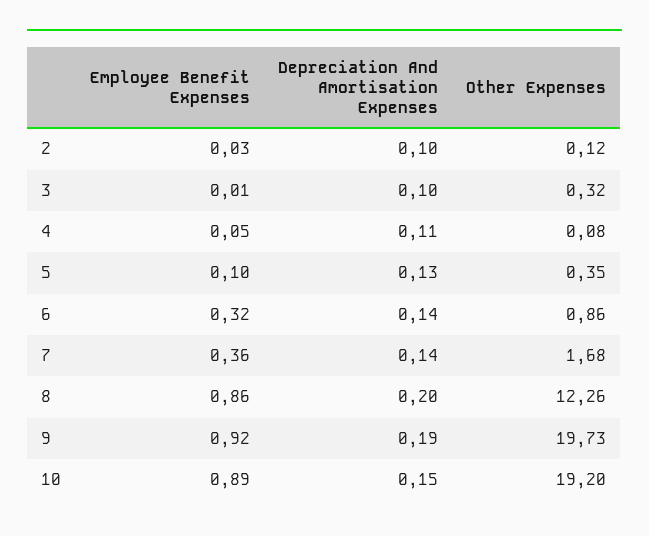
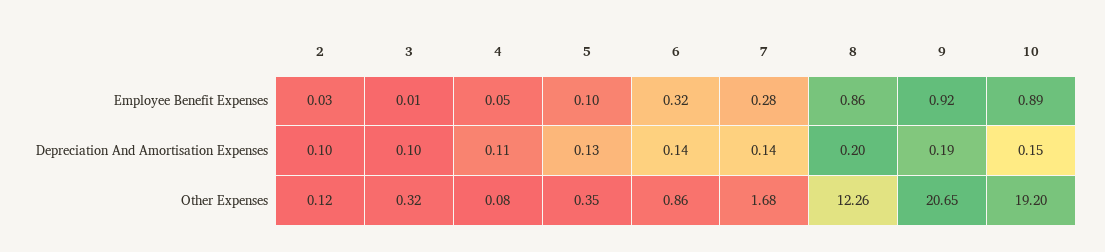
Employee Benefit Expenses, 7: 0.36 -> 0.28
Other Expenses, 9: 19.73 -> 20.65

